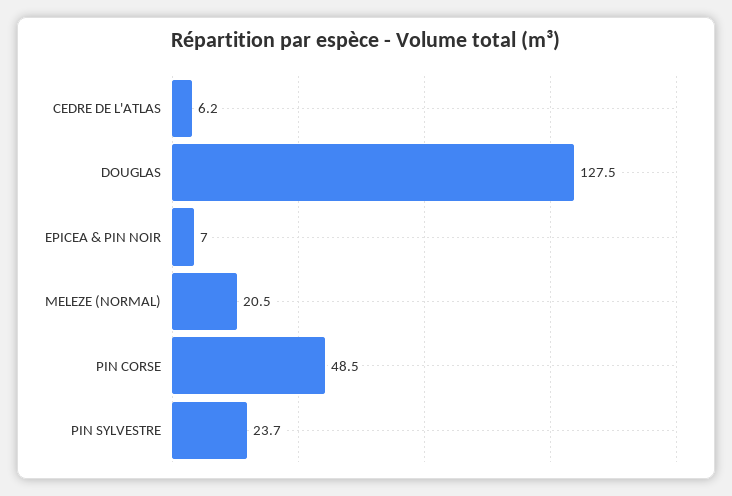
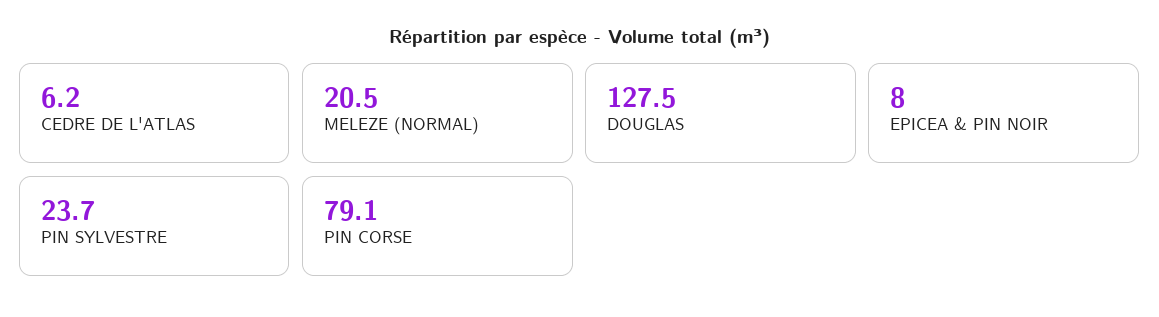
EPICEA & PIN NOIR: 7 -> 8
PIN CORSE: 48.5 -> 79.1

